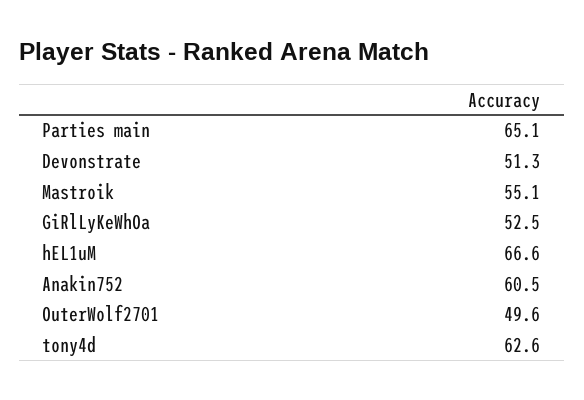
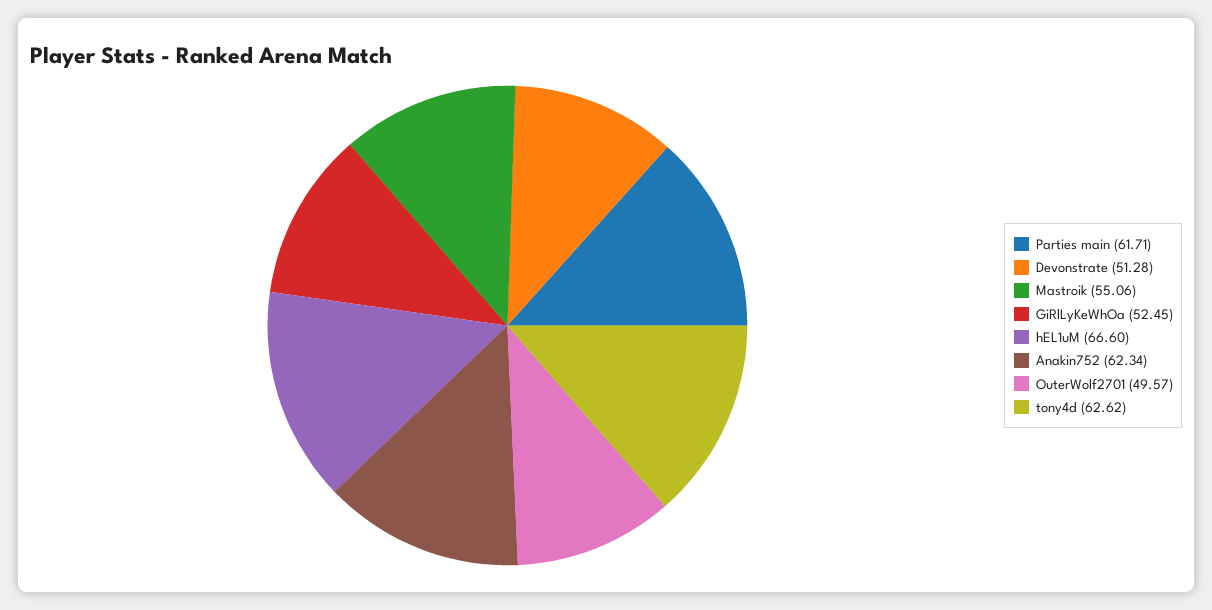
Parties main: 65.1 -> 61.71
Anakin752: 60.5 -> 62.34

